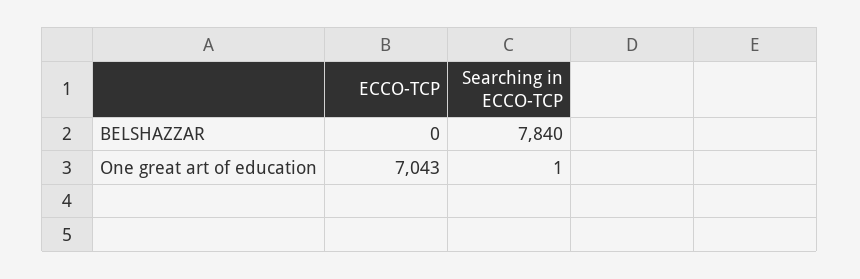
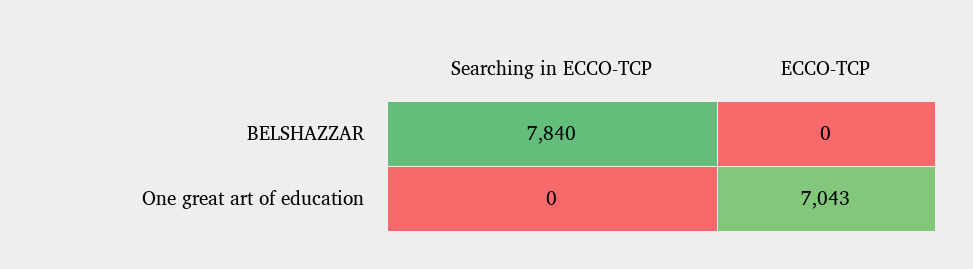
Searching in ECCO-TCP, One great art of education: 1 -> 0

